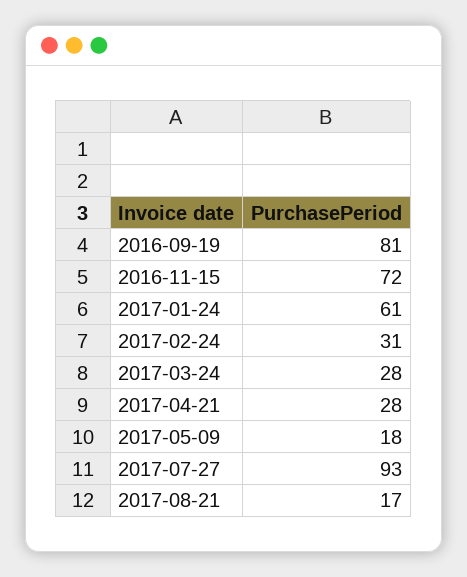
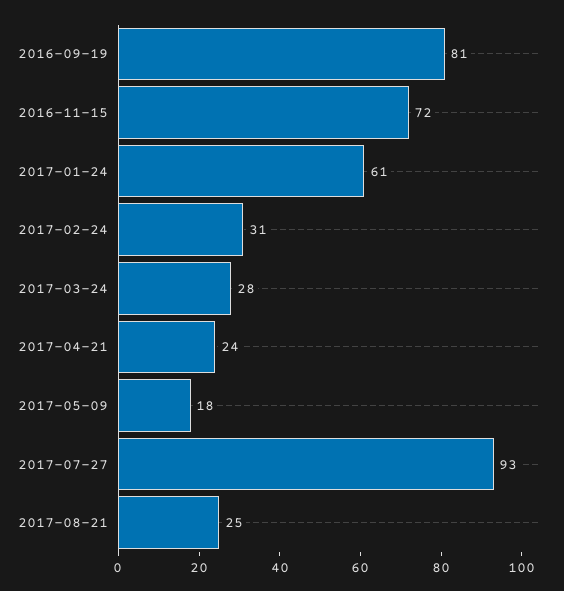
2017-04-21: 28 -> 24
2017-08-21: 17 -> 25

